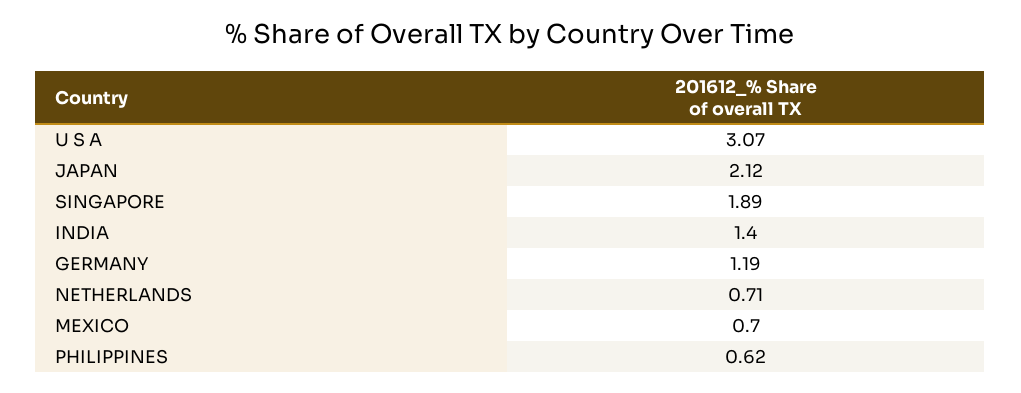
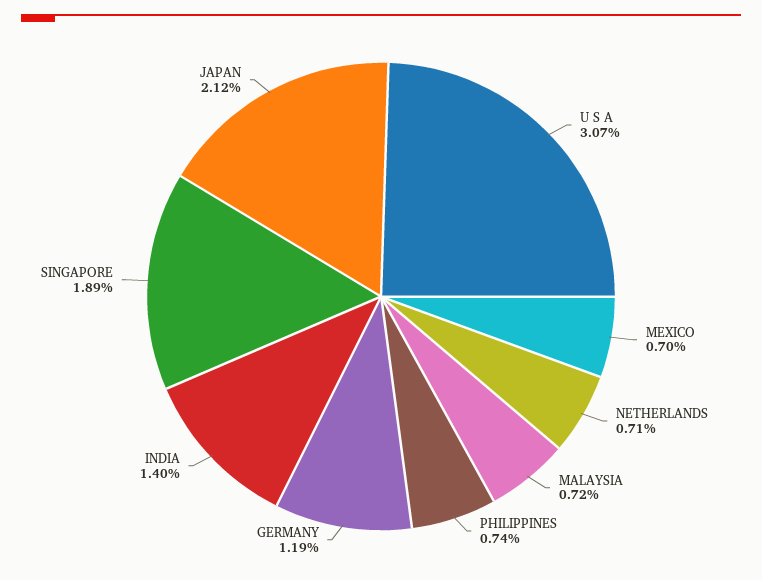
PHILIPPINES: 0.62 -> 0.74
MALAYSIA: none -> 0.72

